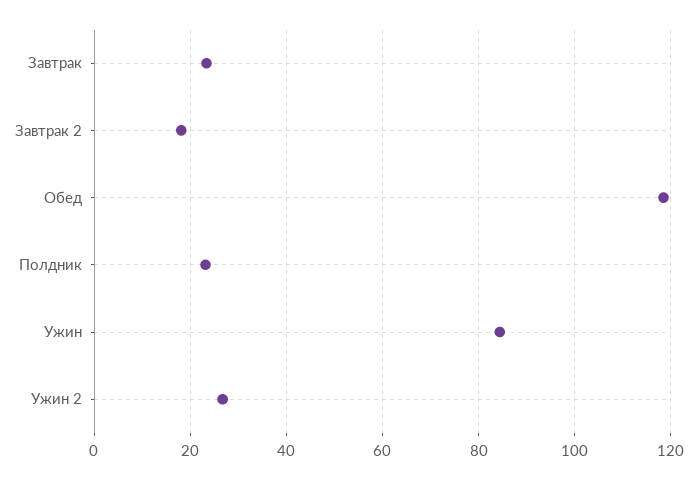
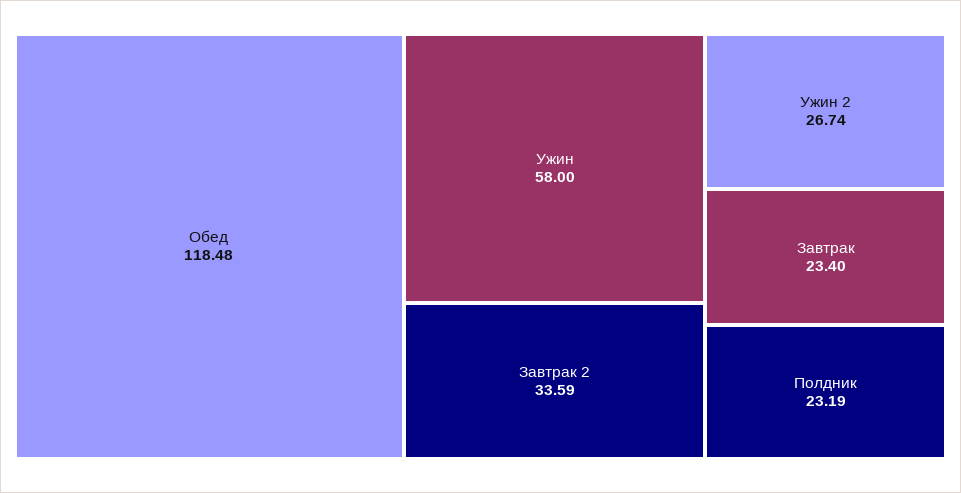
Завтрак 2: 18 -> 33.59
Ужин: 84 -> 58

